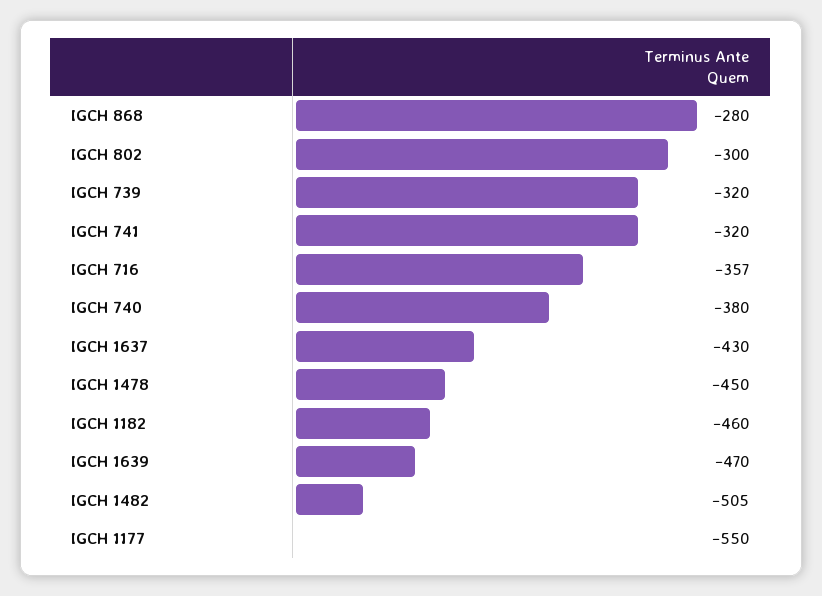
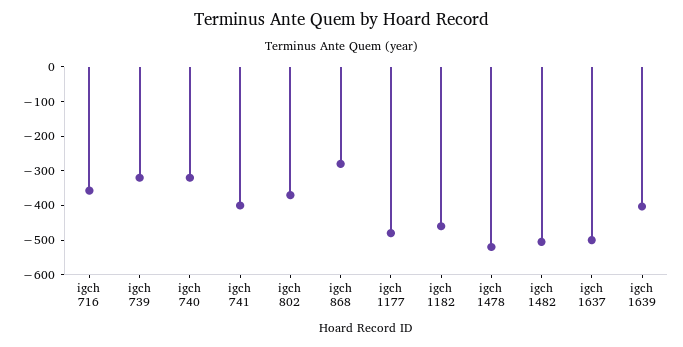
IGCH 802: -300 -> -375
IGCH 741: -320 -> -400
IGCH 740: -380 -> -325
IGCH 1637: -430 -> -500
IGCH 1478: -450 -> -525
IGCH 1639: -470 -> -400
IGCH 1177: -550 -> -475

